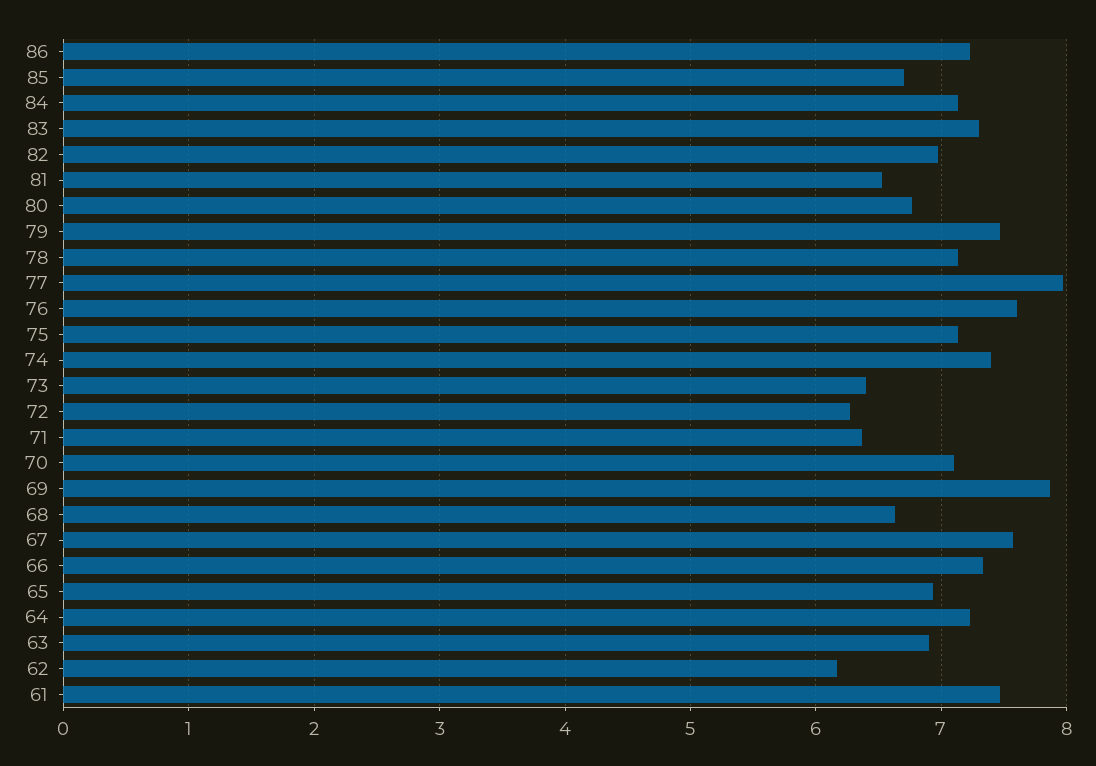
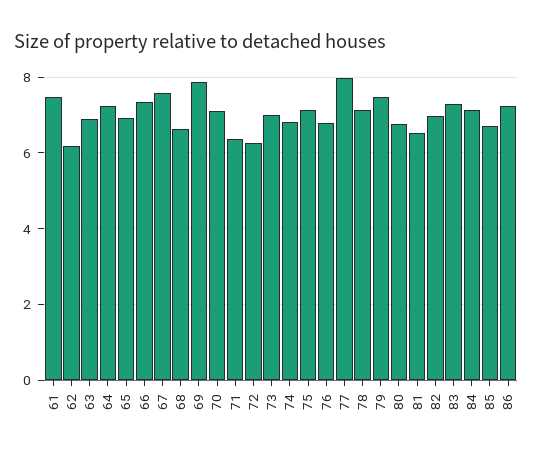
76: 7.6 -> 6.8
74: 7.4 -> 6.8
73: 6.4 -> 7

